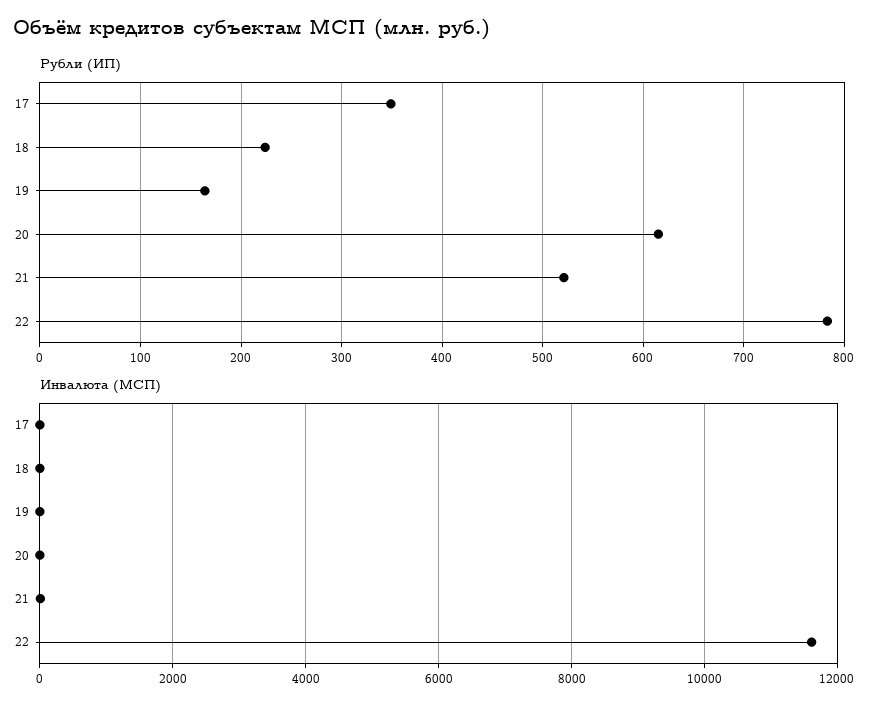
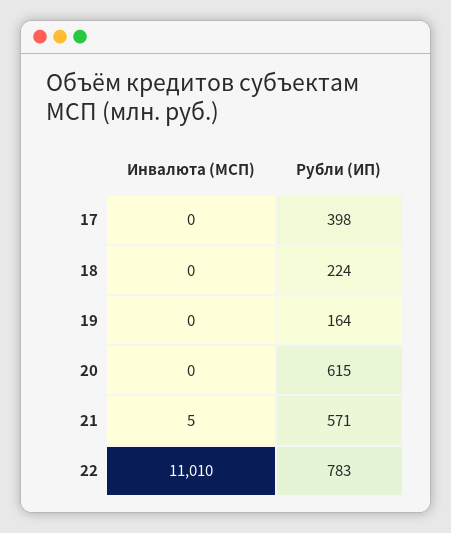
Рубли (ИП), 17: 350 -> 398
Рубли (ИП), 21: 520 -> 571
Инвалюта (МСП), 22: 11600 -> 11010

